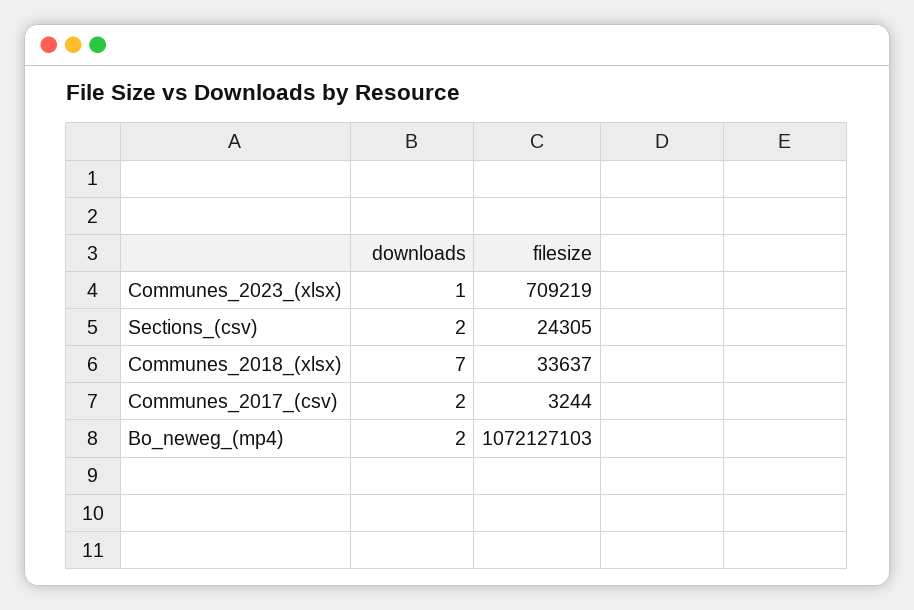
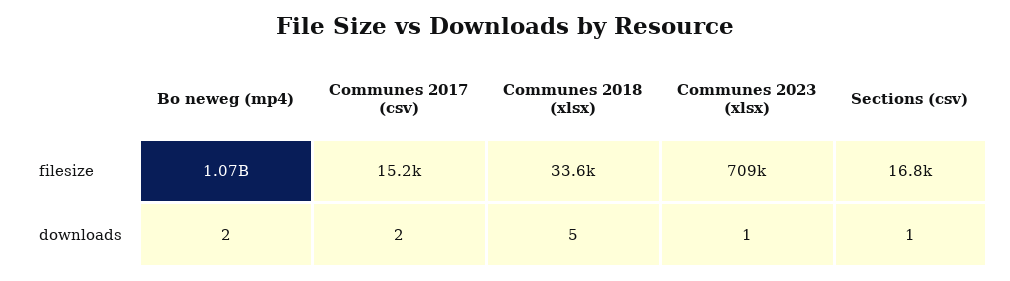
downloads, Sections_(csv): 2 -> 1
filesize, Sections_(csv): 24305 -> 16800
downloads, Communes_2018_(xlsx): 7 -> 5
filesize, Communes_2017_(csv): 3244 -> 15200

